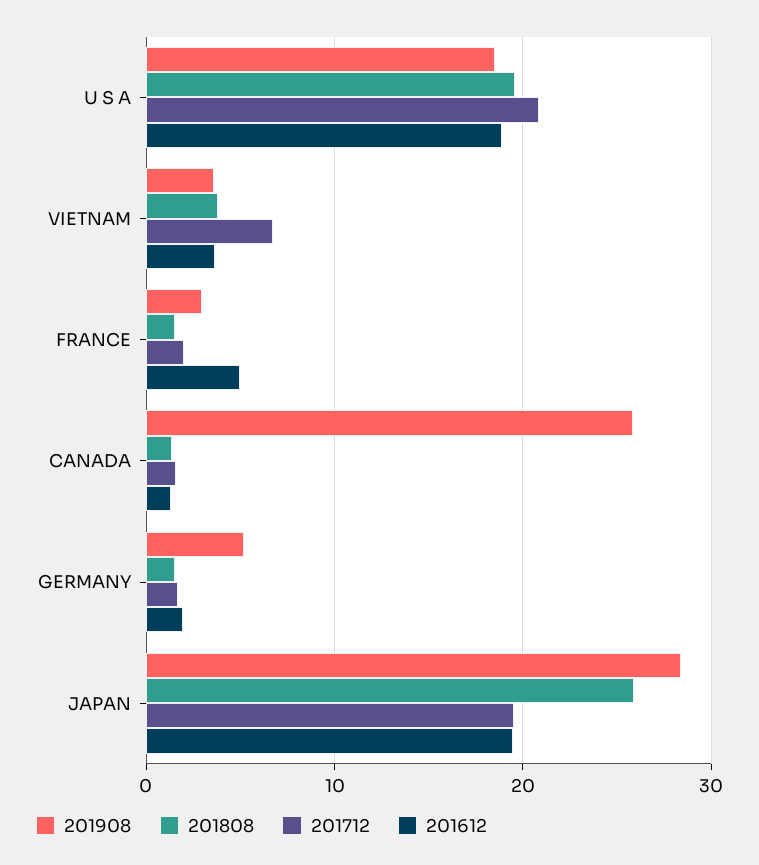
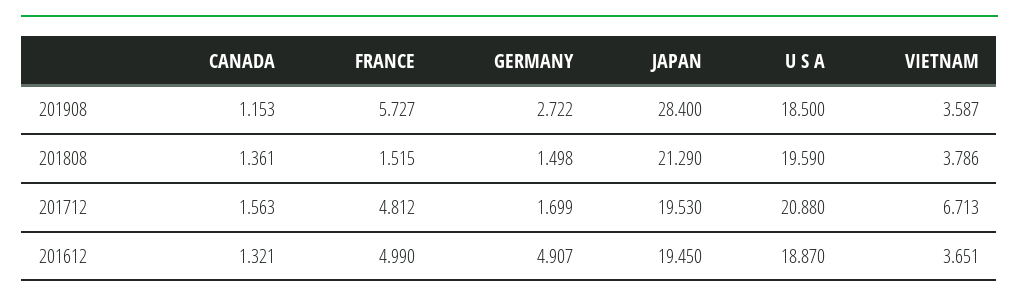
201908, FRANCE: 3 -> 5.727
201712, FRANCE: 2 -> 4.812
201908, CANADA: 26 -> 1.153
201908, GERMANY: 5 -> 2.722
201612, GERMANY: 2 -> 4.907
201808, JAPAN: 26 -> 21.29

